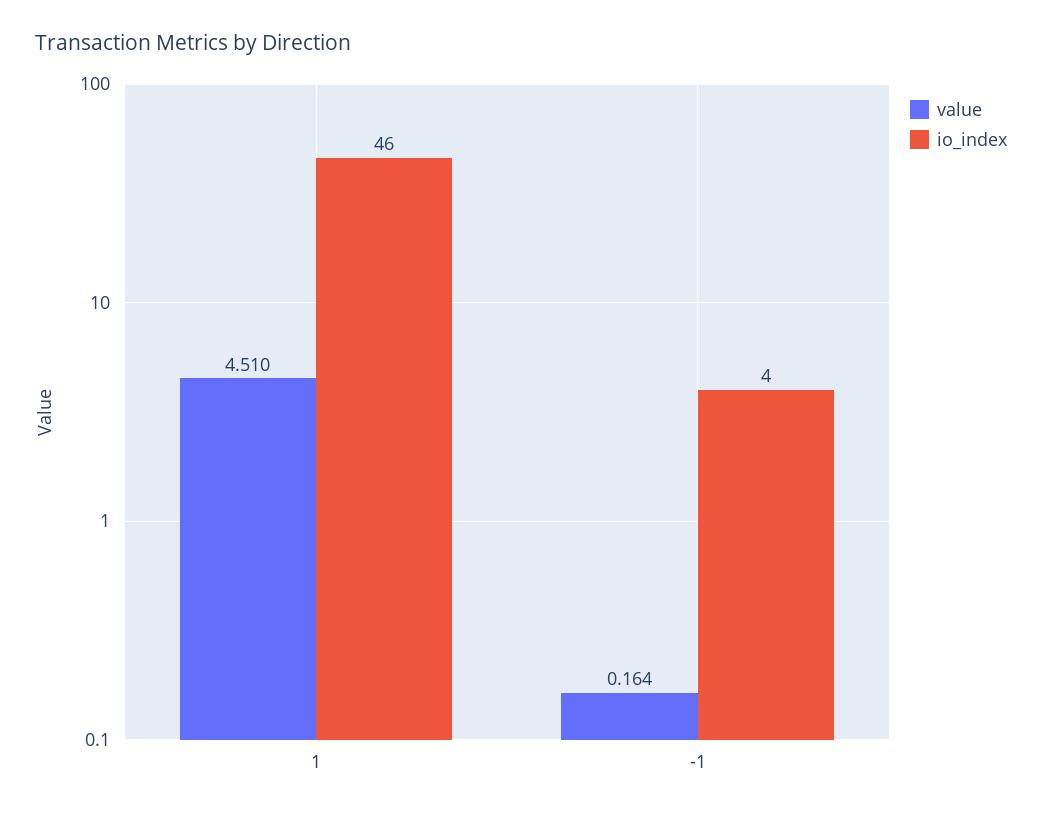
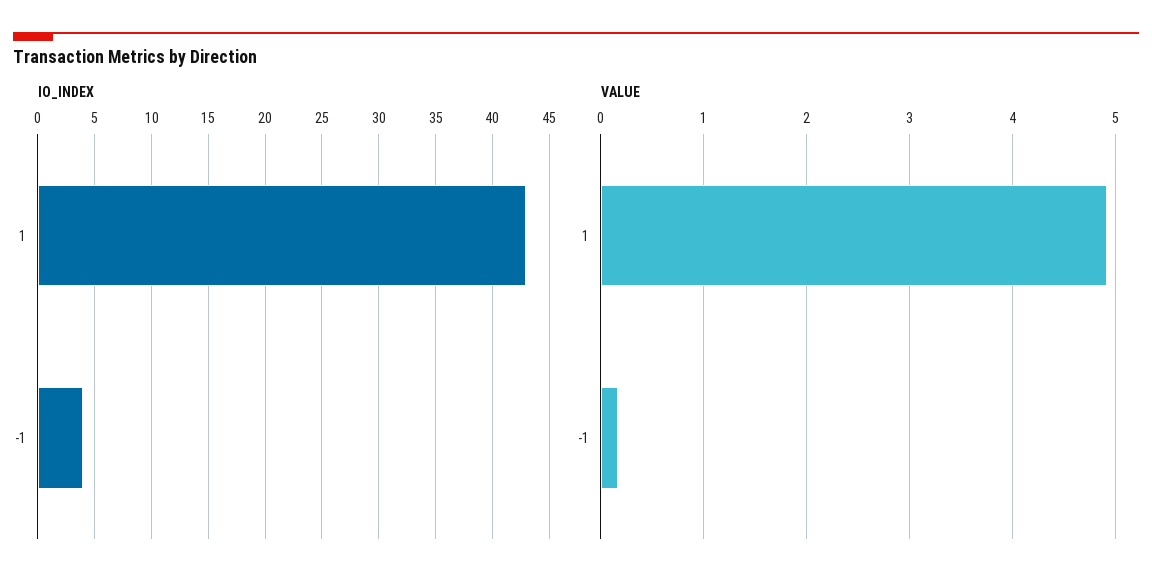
value, 1: 4.51 -> 4.9
io_index, 1: 46 -> 43

